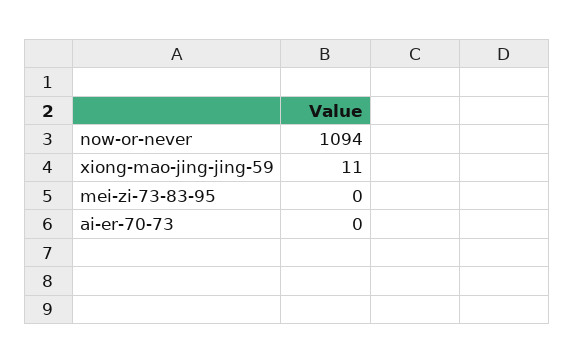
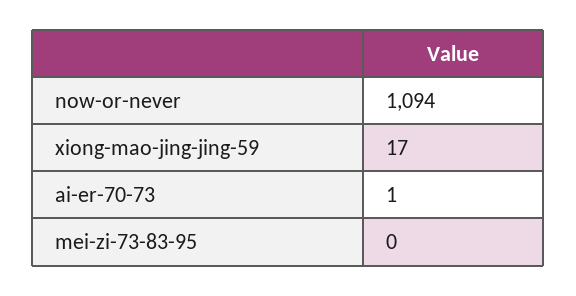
xiong-mao-jing-jing-59: 11 -> 17
ai-er-70-73: 0 -> 1

